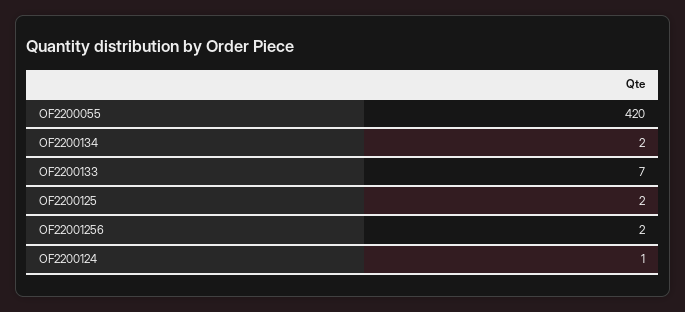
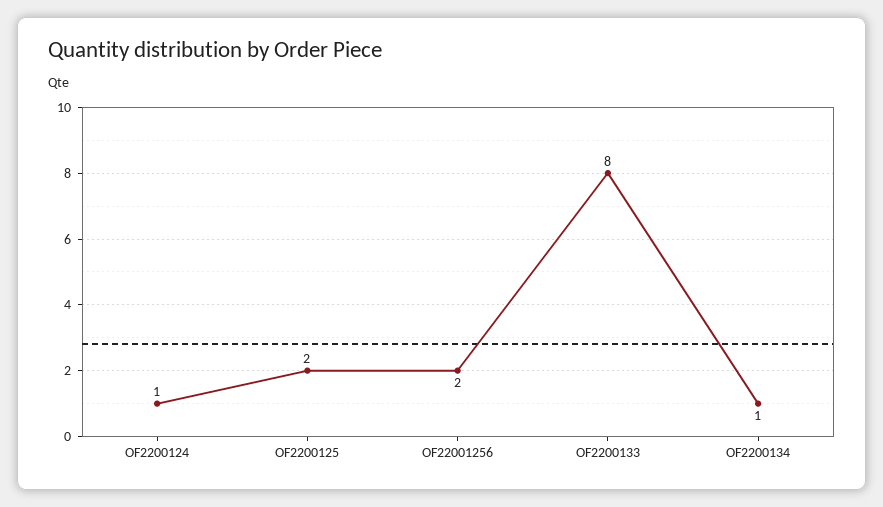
OF2200055: 420 -> none
OF2200134: 2 -> 1
OF2200133: 7 -> 8

